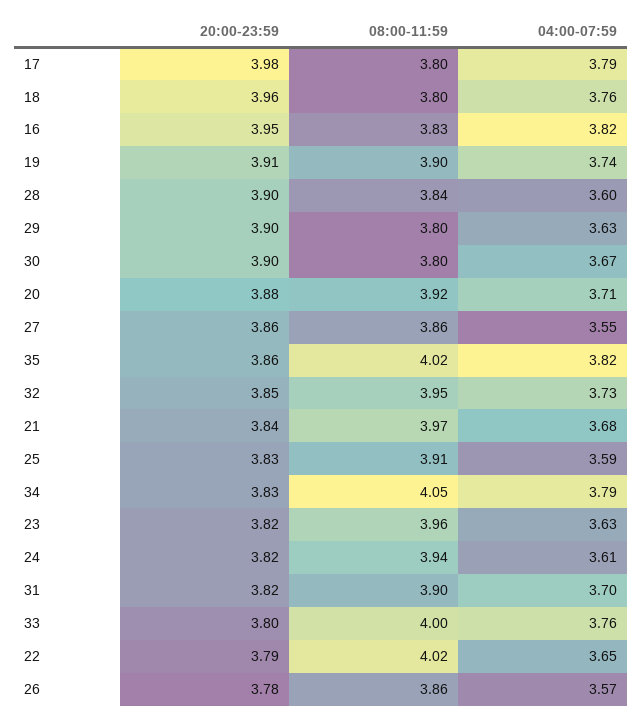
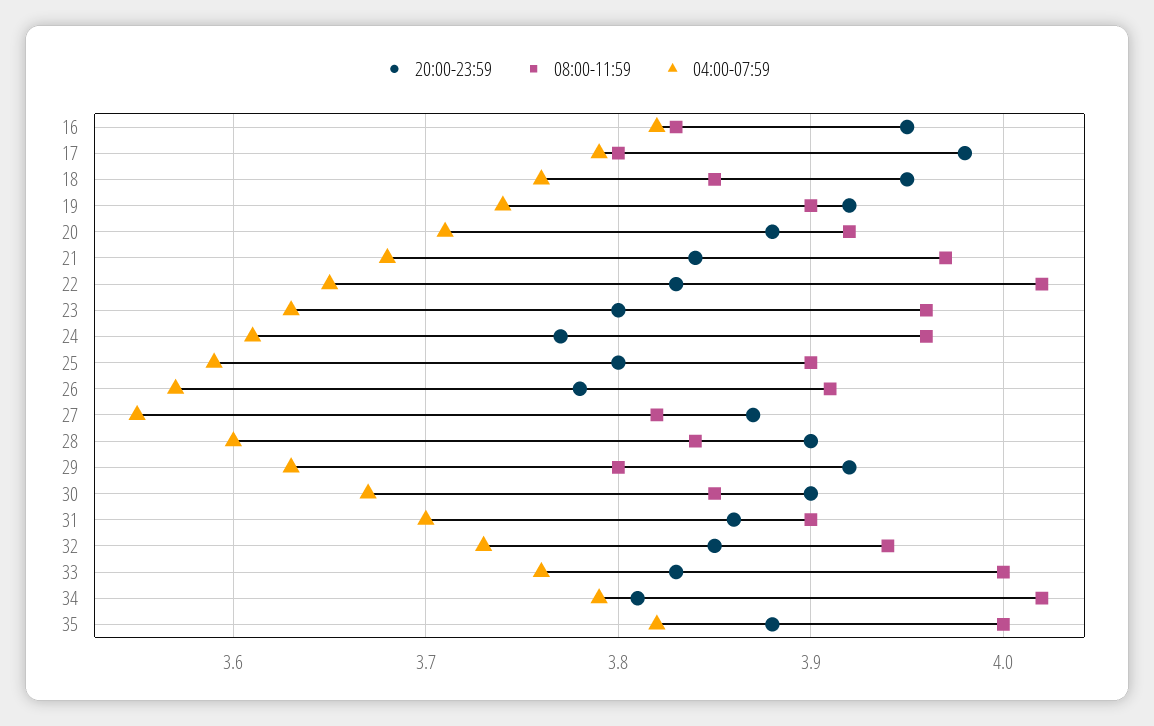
20:00-23:59, 18: 3.96 -> 3.95
08:00-11:59, 18: 3.8 -> 3.85
20:00-23:59, 19: 3.91 -> 3.92
20:00-23:59, 29: 3.9 -> 3.92
08:00-11:59, 30: 3.8 -> 3.85
20:00-23:59, 27: 3.86 -> 3.87
08:00-11:59, 27: 3.86 -> 3.82
20:00-23:59, 35: 3.86 -> 3.88
08:00-11:59, 35: 4.02 -> 4
08:00-11:59, 32: 3.95 -> 3.94
20:00-23:59, 25: 3.83 -> 3.8
08:00-11:59, 25: 3.91 -> 3.9
20:00-23:59, 34: 3.83 -> 3.81
08:00-11:59, 34: 4.05 -> 4.02
20:00-23:59, 23: 3.82 -> 3.8
20:00-23:59, 24: 3.82 -> 3.77
08:00-11:59, 24: 3.94 -> 3.96
20:00-23:59, 31: 3.82 -> 3.86
20:00-23:59, 33: 3.8 -> 3.83
20:00-23:59, 22: 3.79 -> 3.83
08:00-11:59, 26: 3.86 -> 3.91

